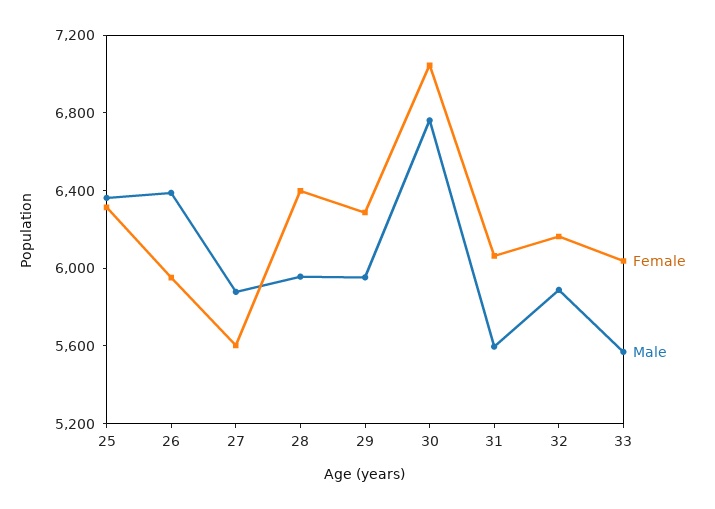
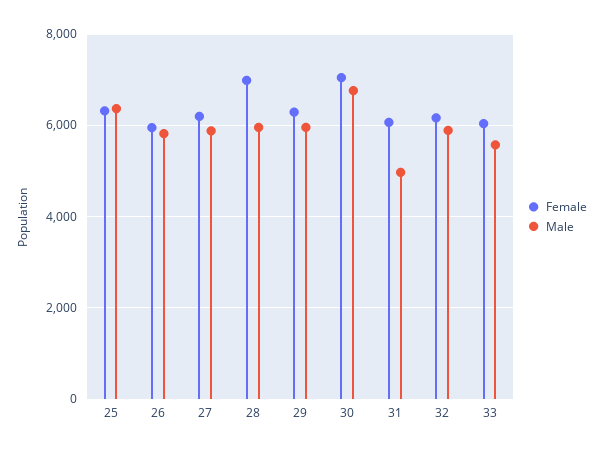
Male, 26: 6400 -> 5800
Female, 27: 5600 -> 6200
Female, 28: 6400 -> 7000
Male, 31: 5600 -> 5000

